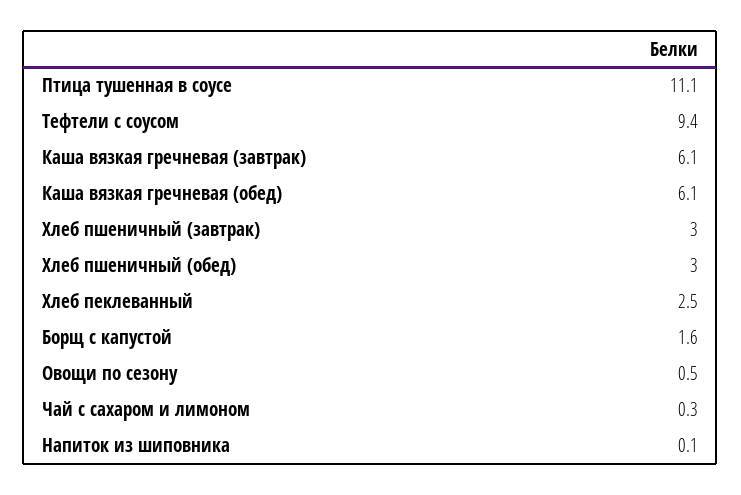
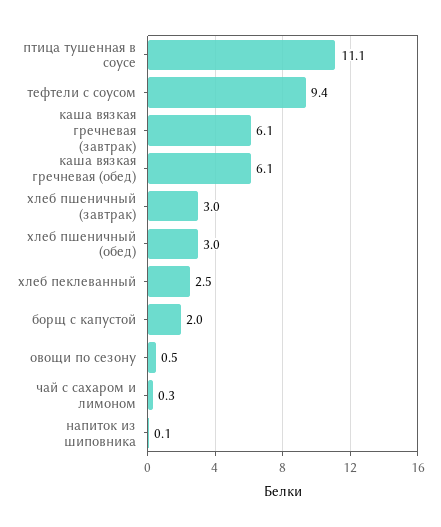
Борщ с капустой: 1.6 -> 2

